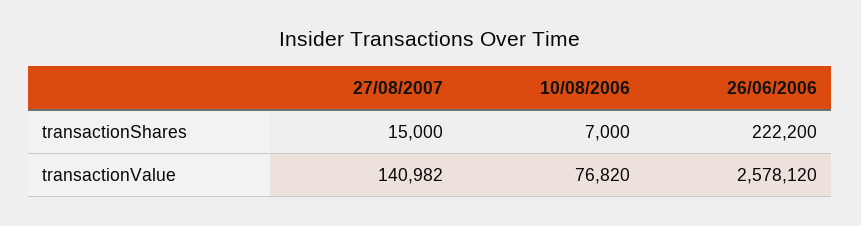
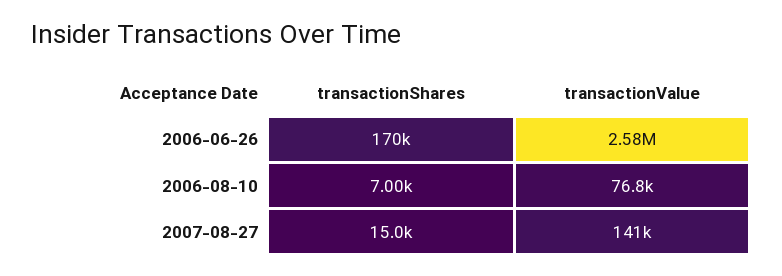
26/06/2006, transactionShares: 222200 -> 170000

